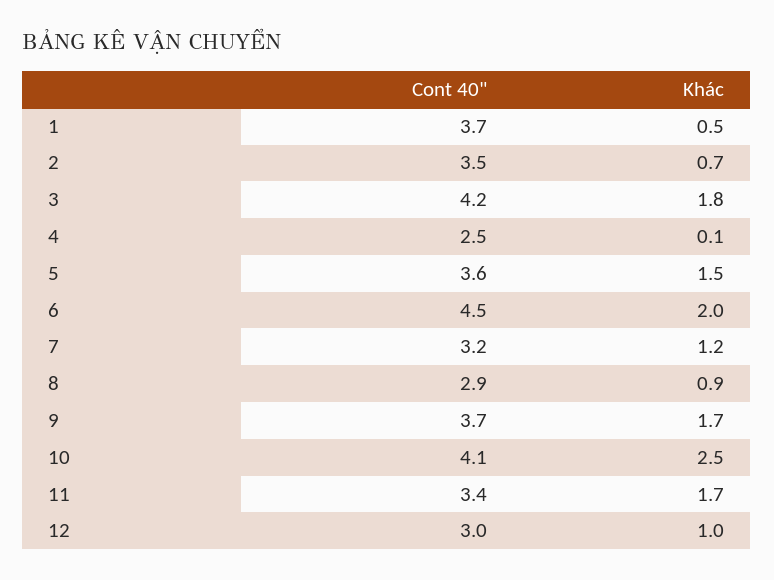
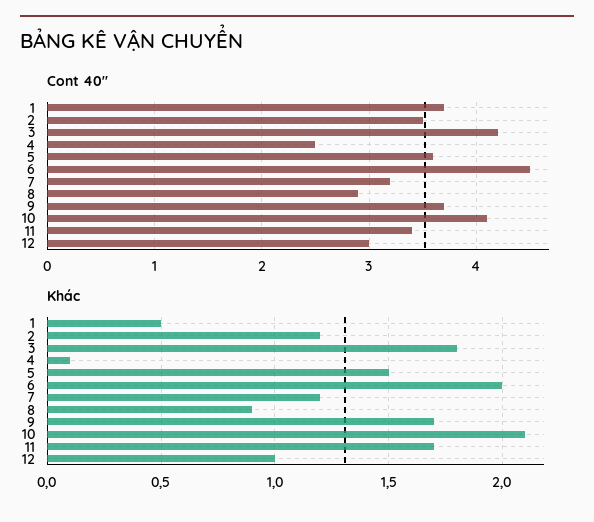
Khác, 2: 0.7 -> 1.2
Khác, 10: 2.5 -> 2.1

